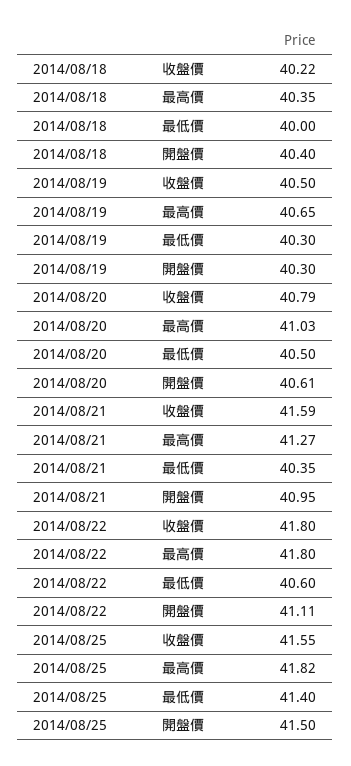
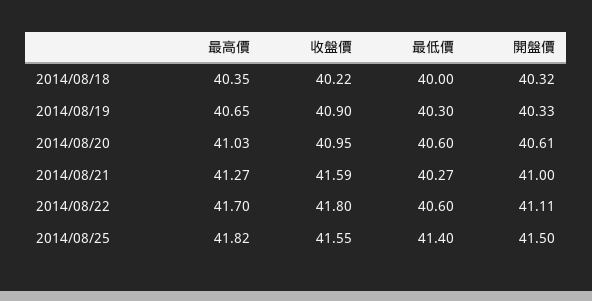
2014/08/18, 開盤價: 40.4 -> 40.32
2014/08/19, 收盤價: 40.5 -> 40.9
2014/08/19, 開盤價: 40.3 -> 40.33
2014/08/20, 收盤價: 40.79 -> 40.95
2014/08/20, 最低價: 40.5 -> 40.6
2014/08/21, 最低價: 40.35 -> 40.27
2014/08/21, 開盤價: 40.95 -> 41
2014/08/22, 最高價: 41.8 -> 41.7

